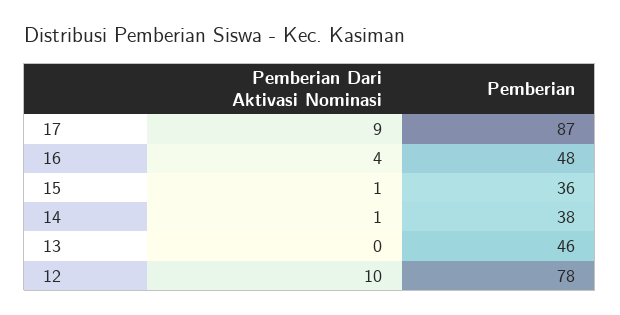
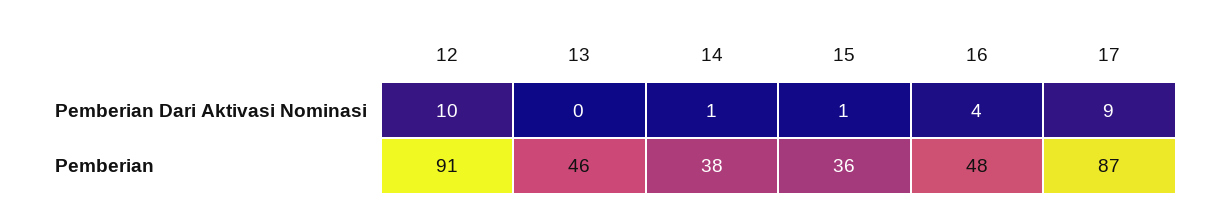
Pemberian, 12: 78 -> 91

